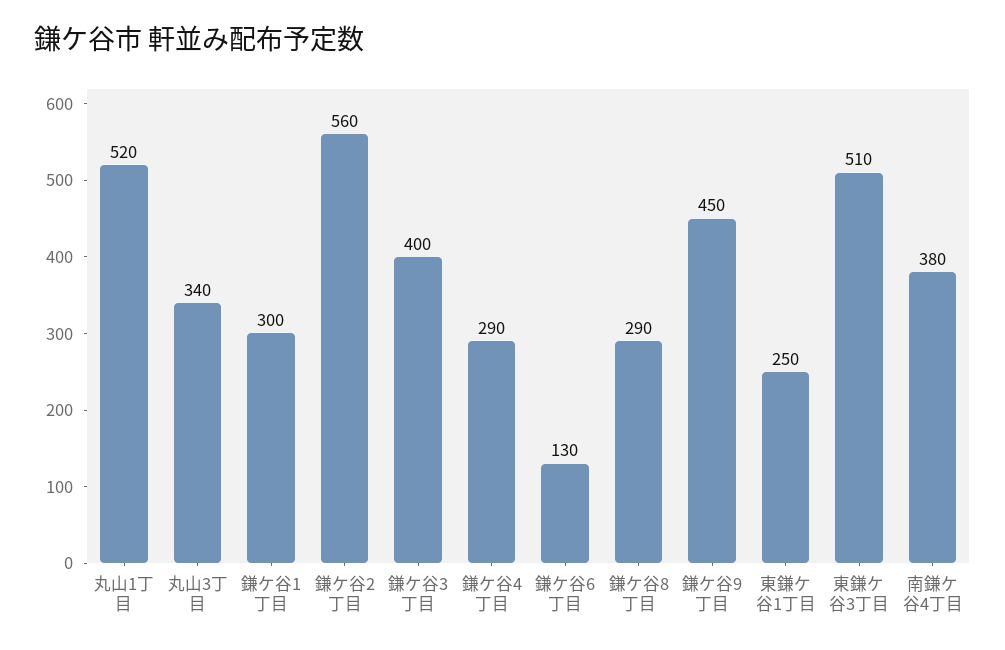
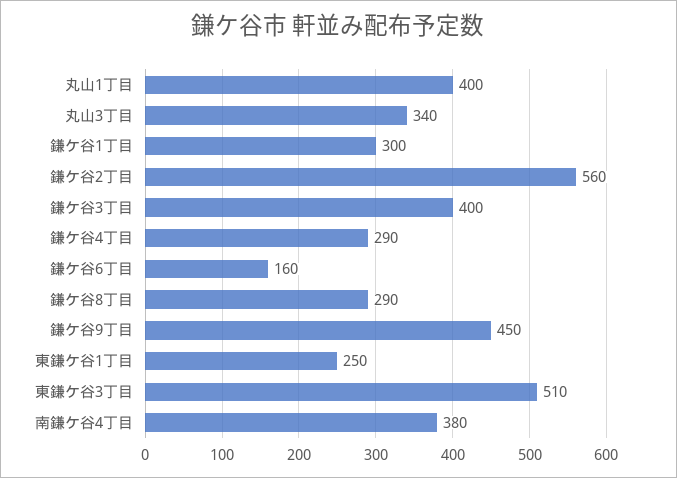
丸山1丁目: 520 -> 400
鎌ケ谷6丁目: 130 -> 160

